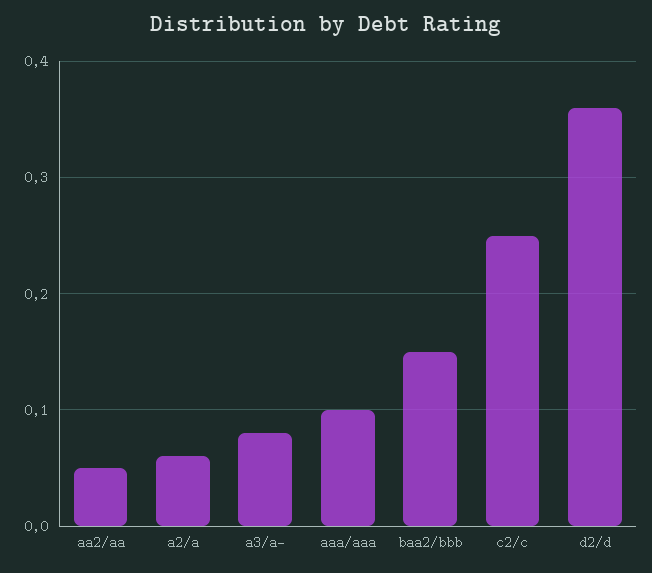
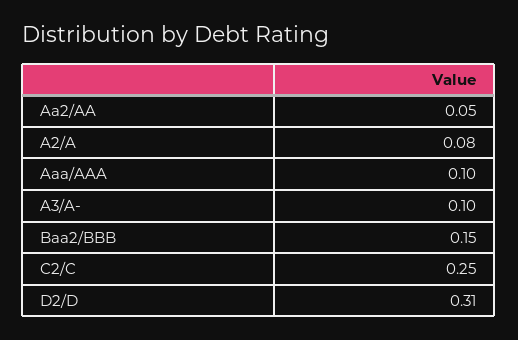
a2/a: 0.06 -> 0.08
a3/a-: 0.08 -> 0.1
d2/d: 0.36 -> 0.31

